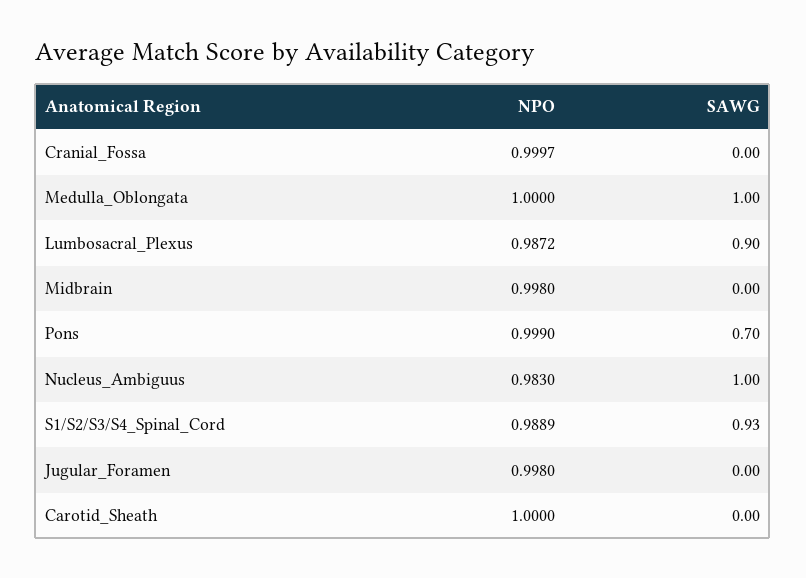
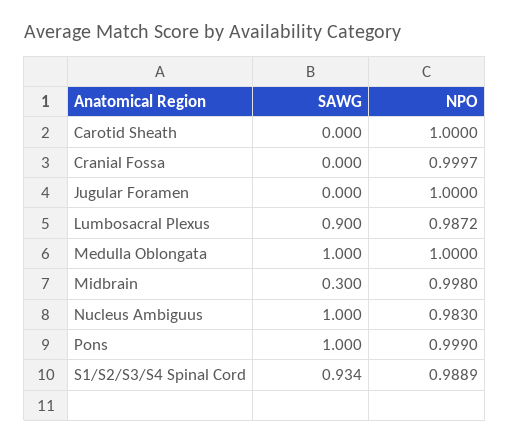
SAWG, Midbrain: 0 -> 0.3
SAWG, Pons: 0.7 -> 1
NPO, Jugular_Foramen: 0.998 -> 1

